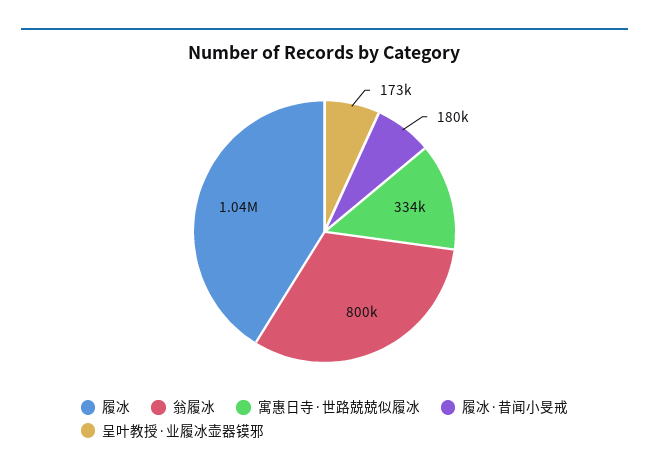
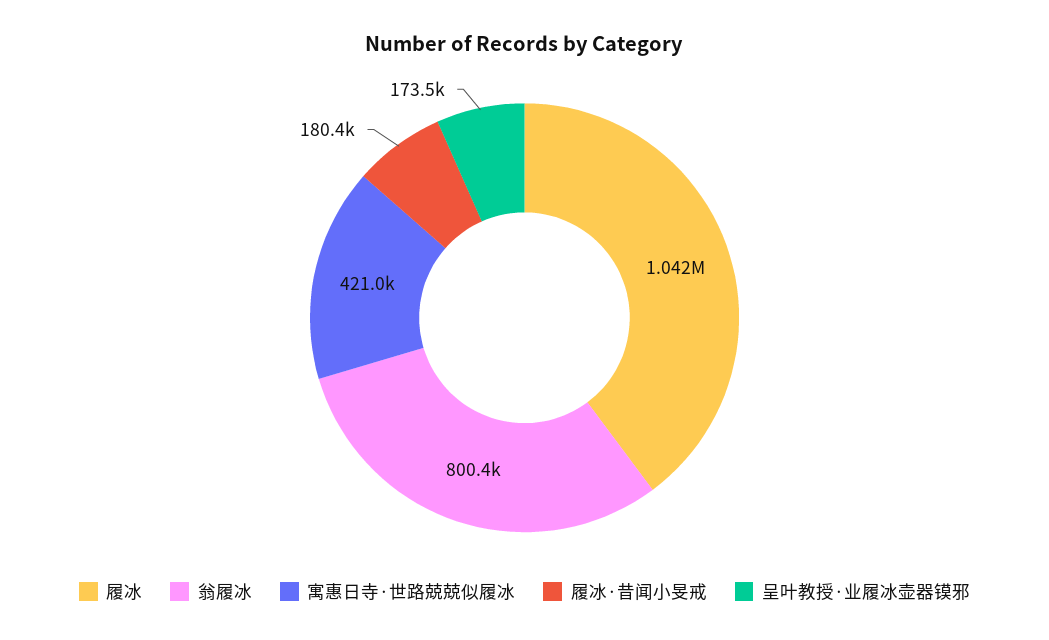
寓惠日寺·世路兢兢似履冰: 334000 -> 421000

